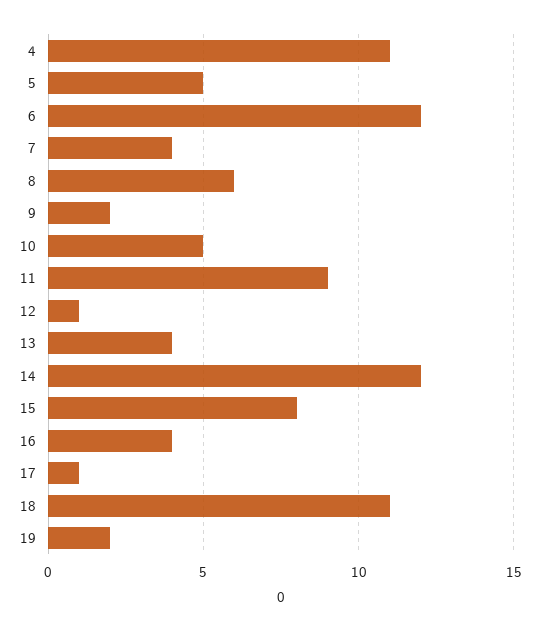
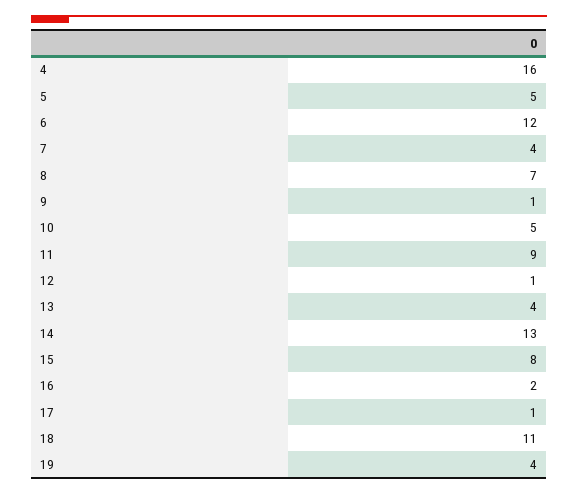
4: 11 -> 16
8: 6 -> 7
9: 2 -> 1
14: 12 -> 13
16: 4 -> 2
19: 2 -> 4

